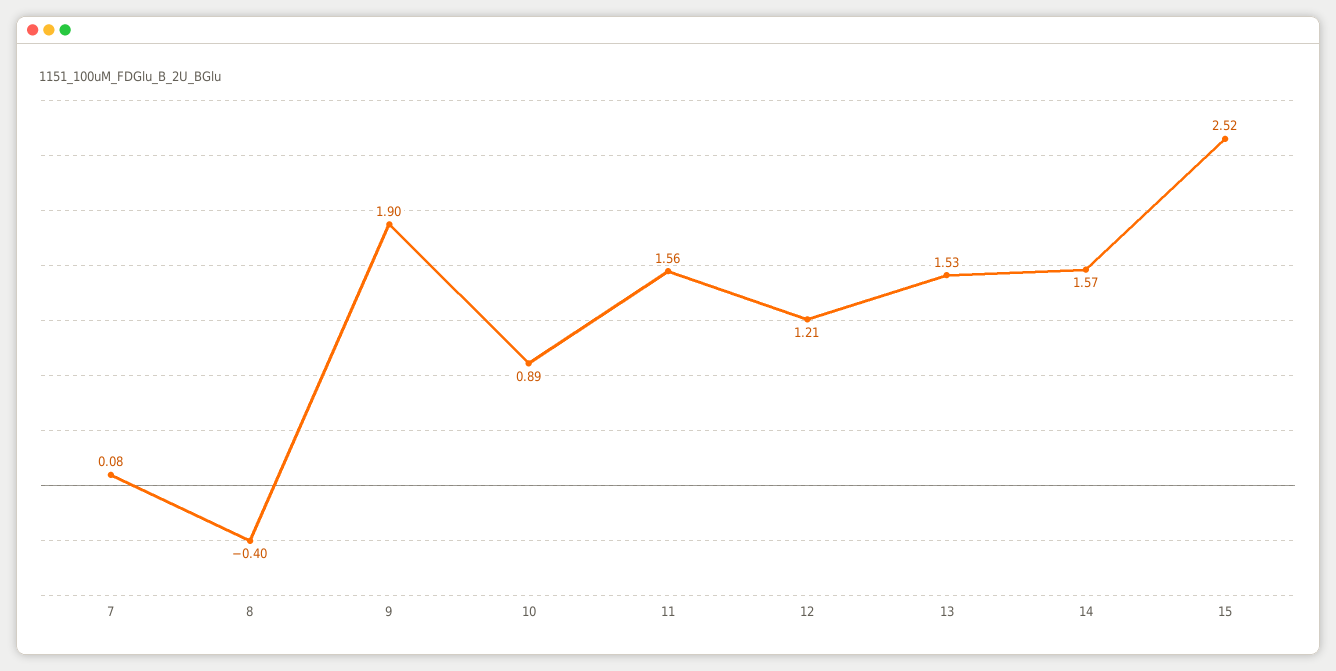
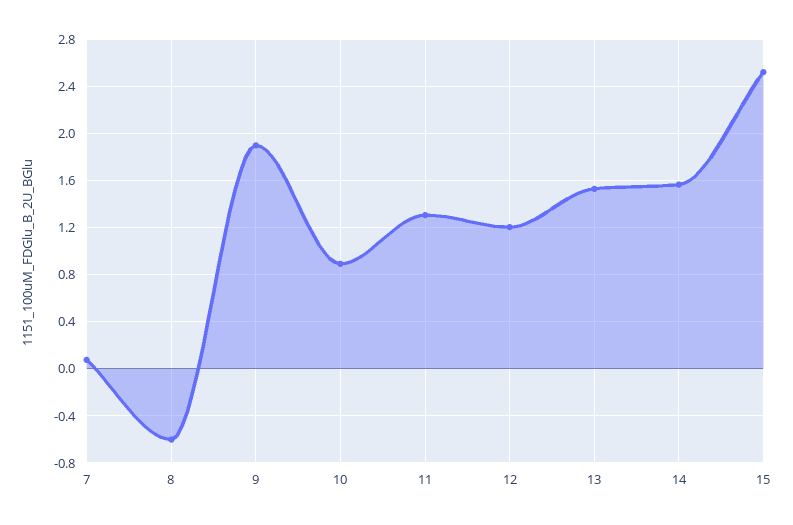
8: -0.4 -> -0.6
11: 1.56 -> 1.3

